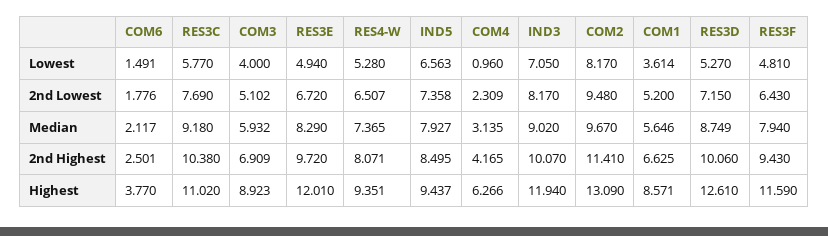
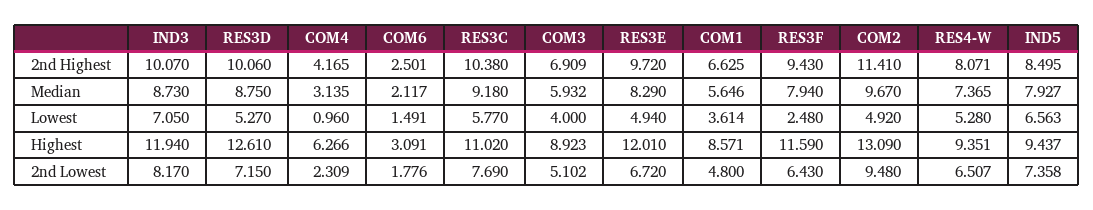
COM2, Lowest: 8.17 -> 4.92
RES3F, Lowest: 4.81 -> 2.48
COM1, 2nd Lowest: 5.2 -> 4.8
IND3, Median: 9.02 -> 8.73
RES3D, Median: 8.749 -> 8.75
COM6, Highest: 3.77 -> 3.091

